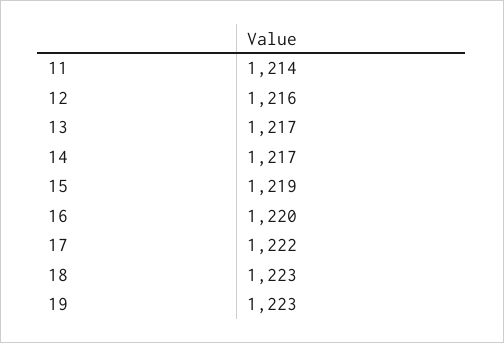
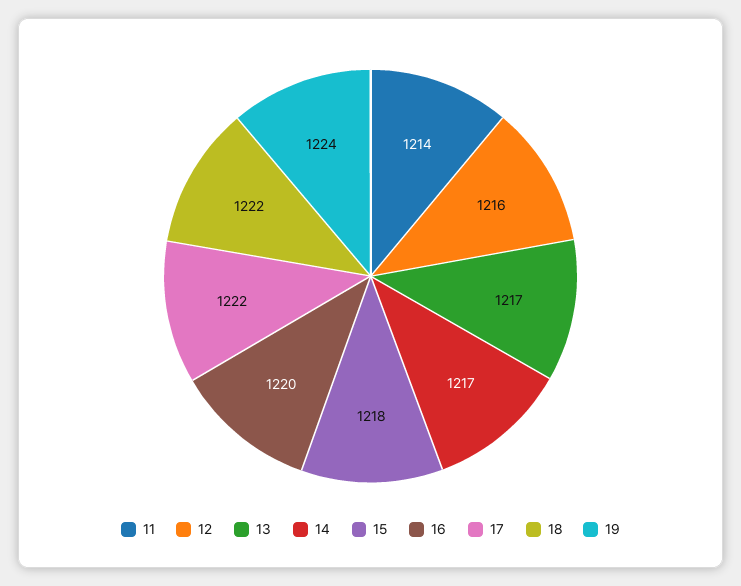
15: 1219 -> 1218
18: 1223 -> 1222
19: 1223 -> 1224

